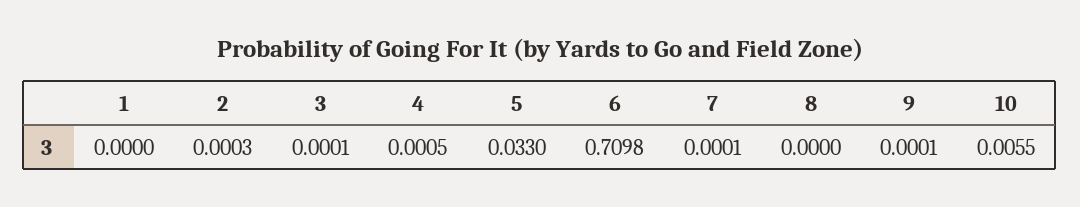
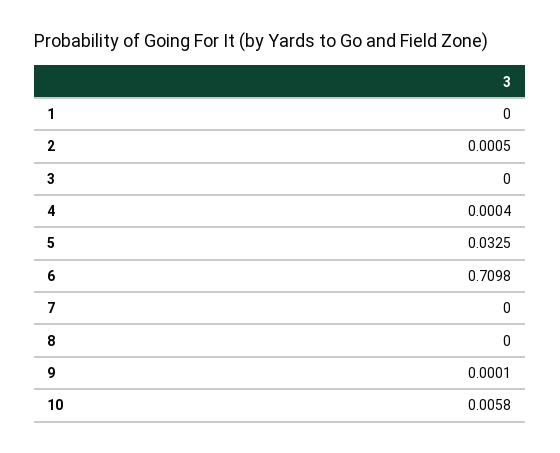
2: 0.0003 -> 0.0005
3: 0.0001 -> 0
4: 0.0005 -> 0.0004
5: 0.033 -> 0.0325
7: 0.0001 -> 0
10: 0.0055 -> 0.0058

